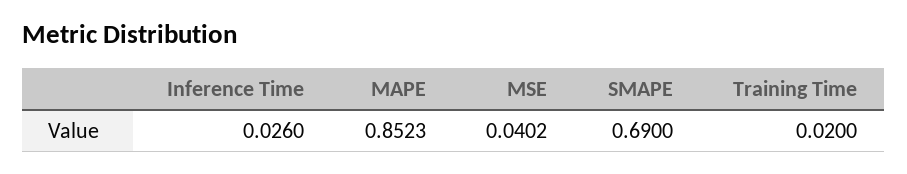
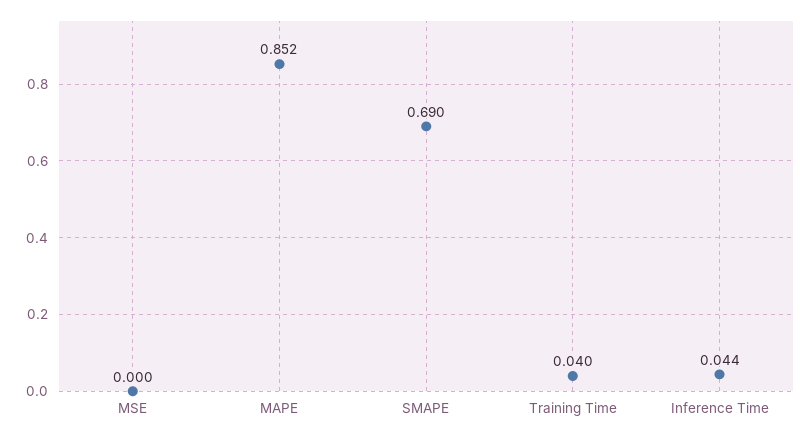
Inference Time: 0.026 -> 0.044
MSE: 0.0402 -> 0
Training Time: 0.02 -> 0.04

